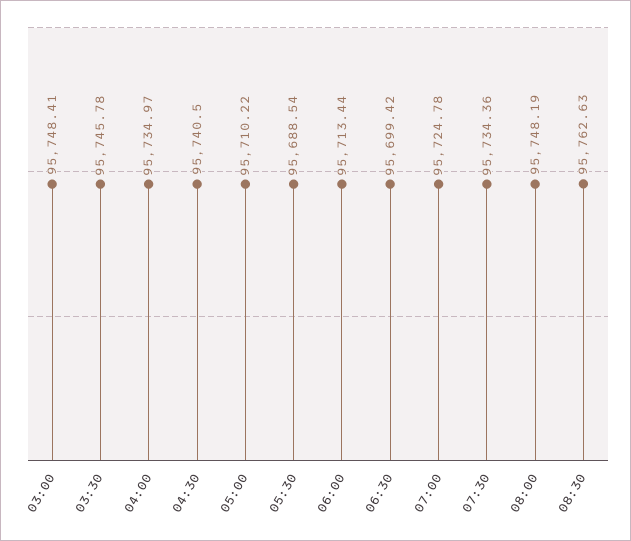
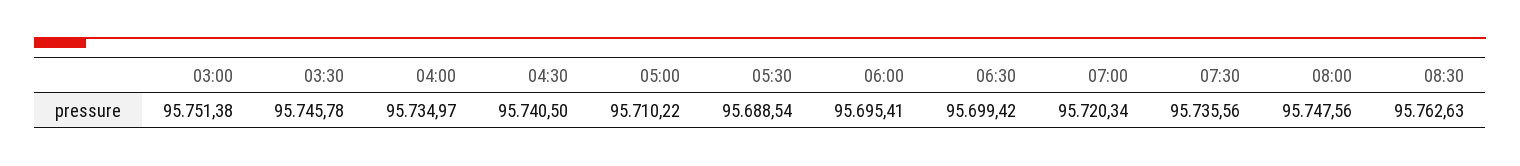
03:00: 95748.41 -> 95751.38
06:00: 95713.44 -> 95695.41
07:00: 95724.78 -> 95720.34
07:30: 95734.36 -> 95735.56
08:00: 95748.19 -> 95747.56

